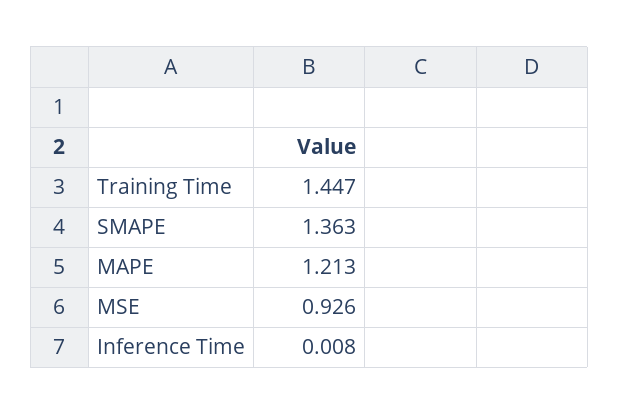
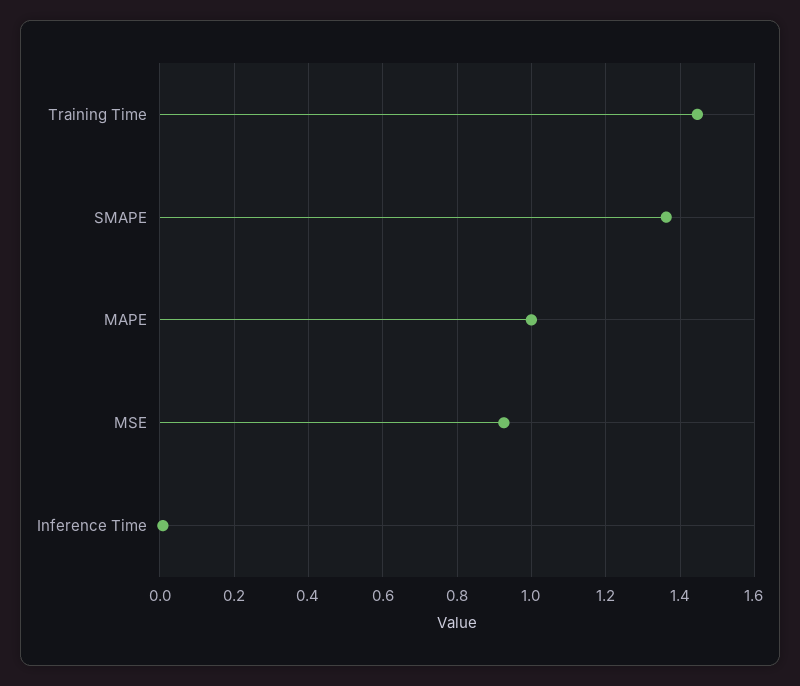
MAPE: 1.213 -> 1

